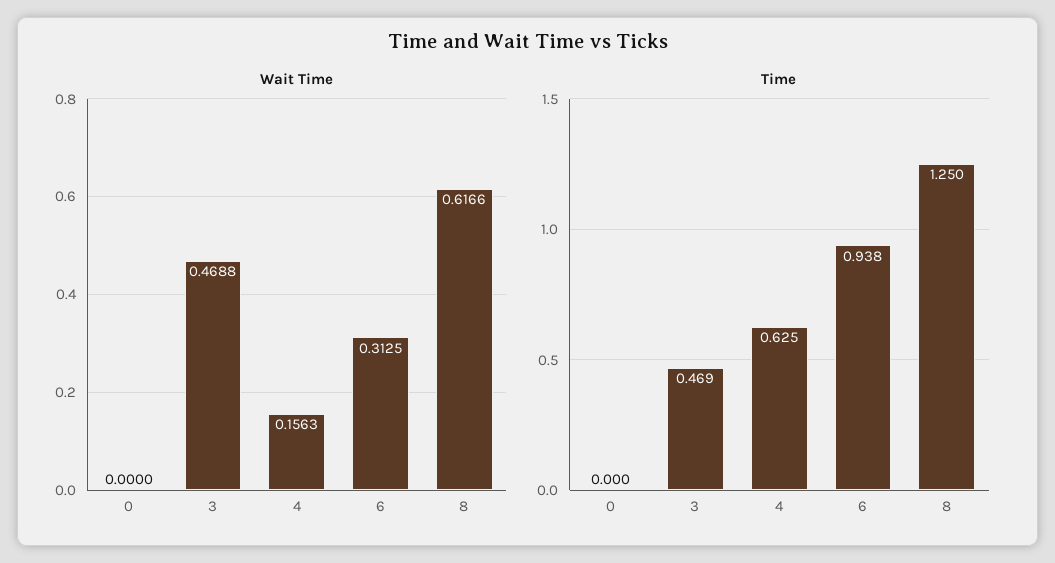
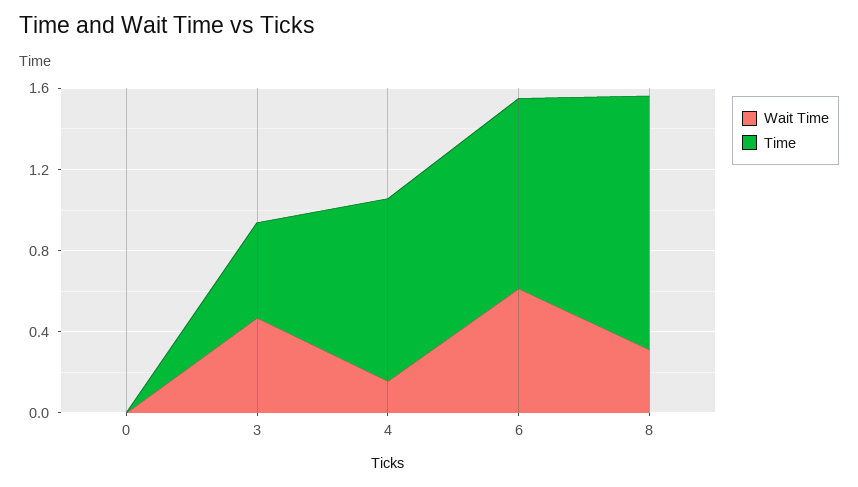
Wait Time, 6: 0.3125 -> 0.6
Wait Time, 8: 0.6166 -> 0.3
Time, 4: 0.625 -> 0.9

